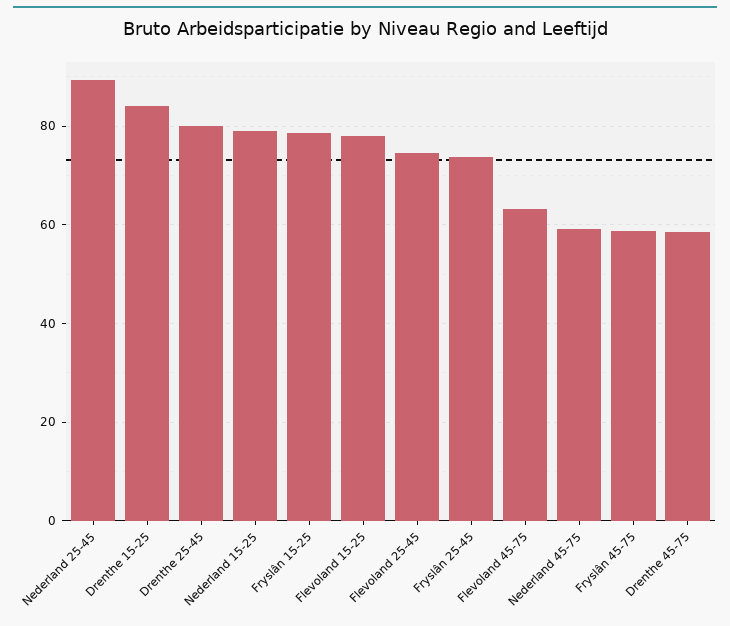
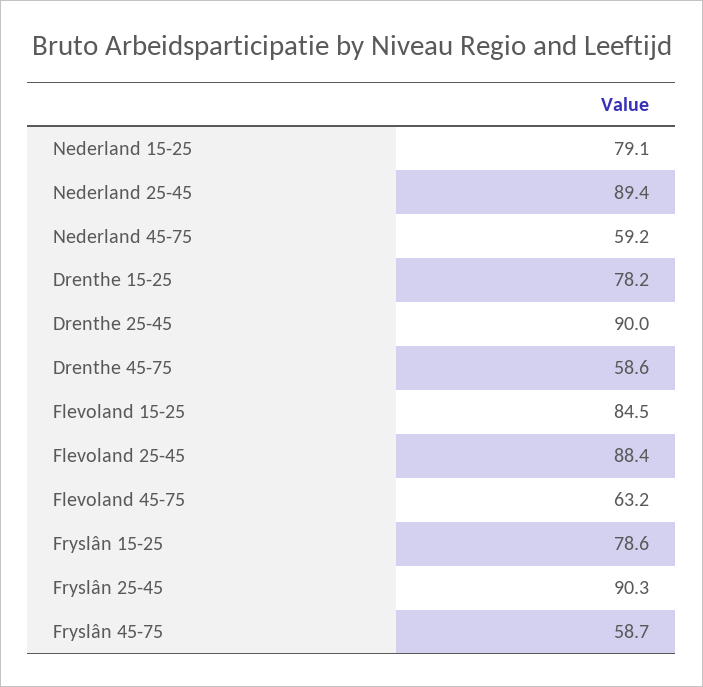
Drenthe 15-25: 84 -> 78.2
Drenthe 25-45: 80 -> 90
Flevoland 15-25: 78 -> 84.5
Flevoland 25-45: 74 -> 88.4
Fryslân 25-45: 74 -> 90.3

